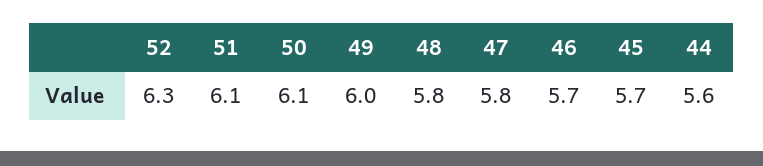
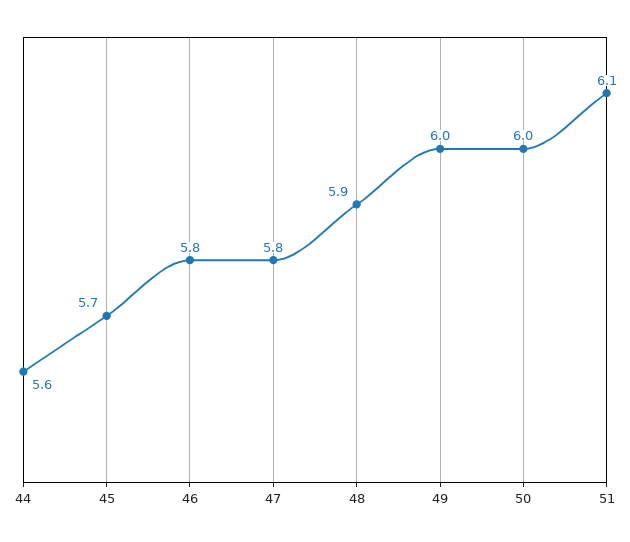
52: 6.3 -> none
50: 6.1 -> 6
48: 5.8 -> 5.9
46: 5.7 -> 5.8

